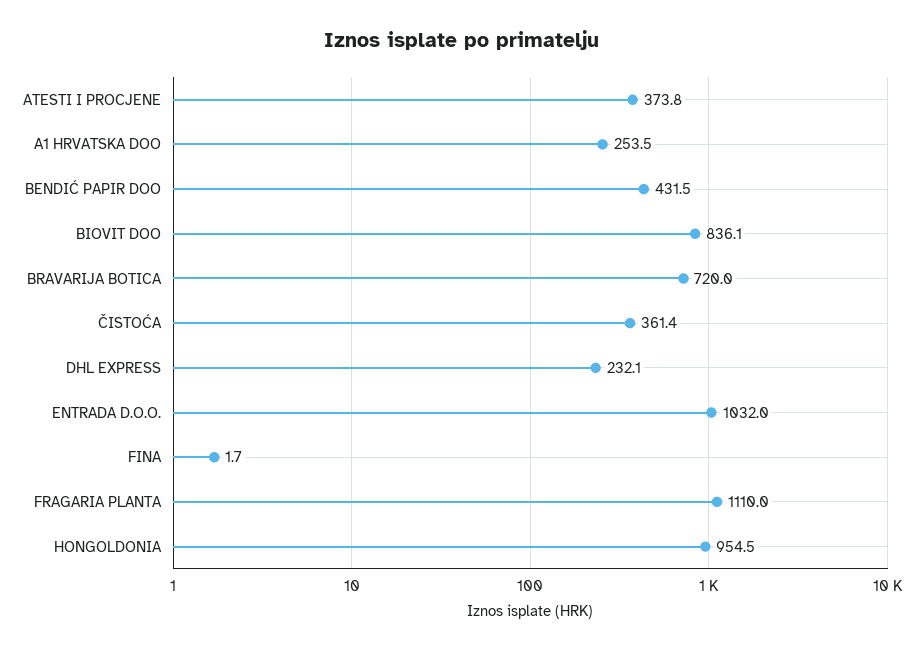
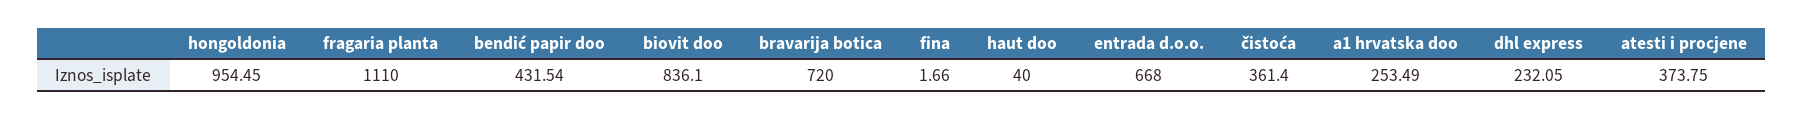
ENTRADA D.O.O.: 1032 -> 668
haut doo: none -> 40

